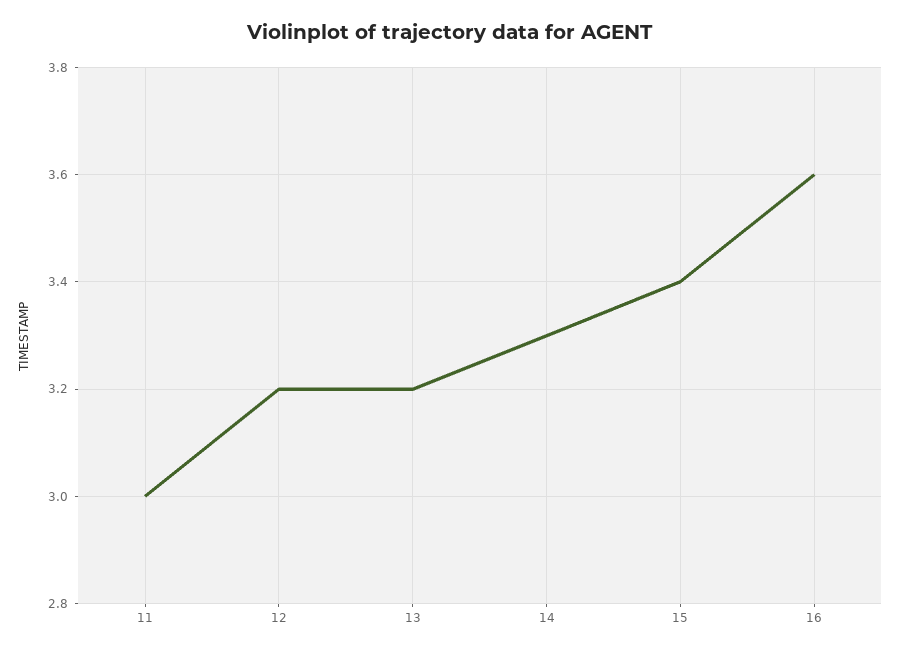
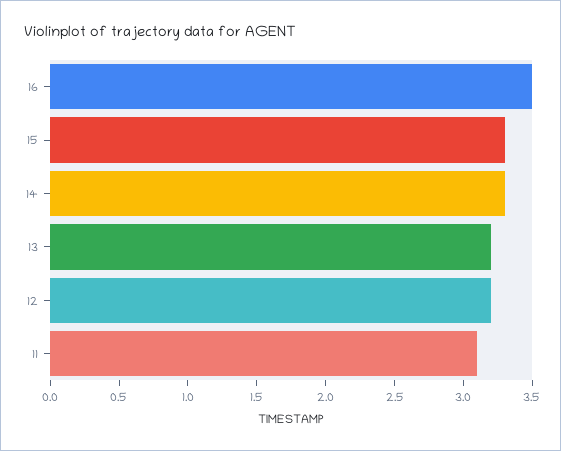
11: 3 -> 3.1
15: 3.4 -> 3.3
16: 3.6 -> 3.5

